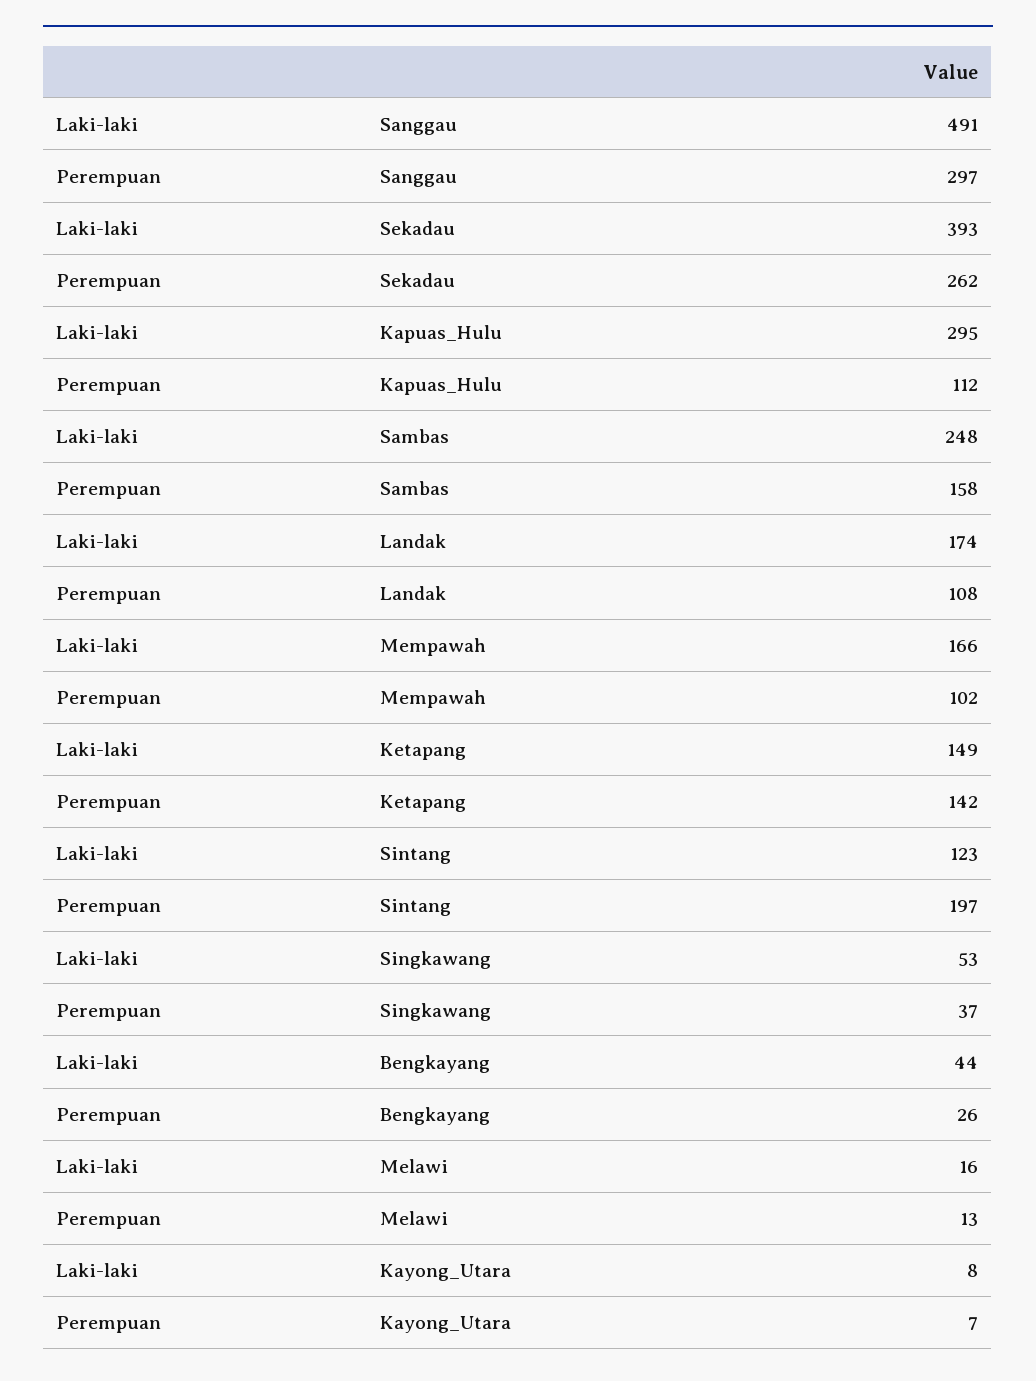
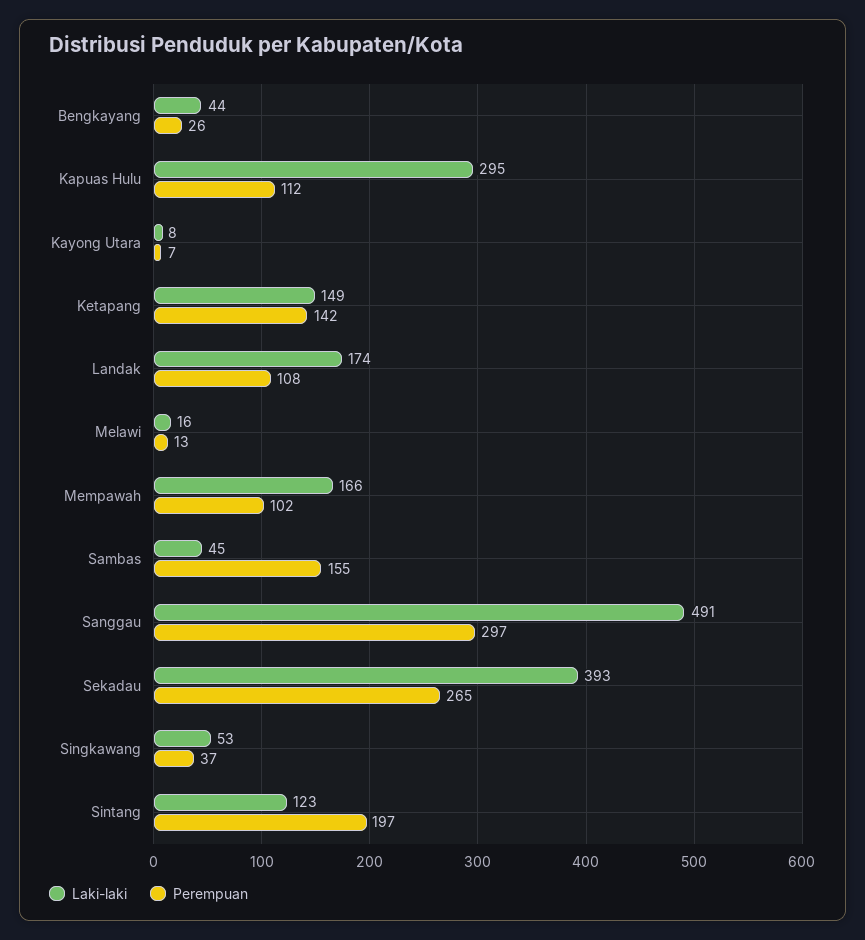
Perempuan, Sekadau: 262 -> 265
Laki-laki, Sambas: 248 -> 45
Perempuan, Sambas: 158 -> 155

